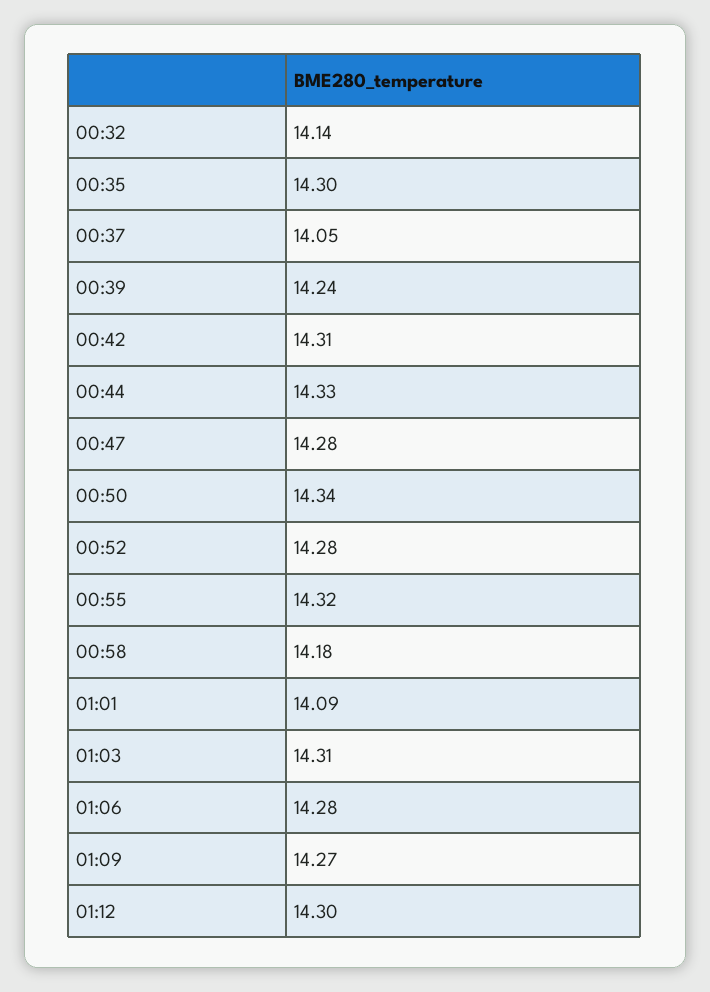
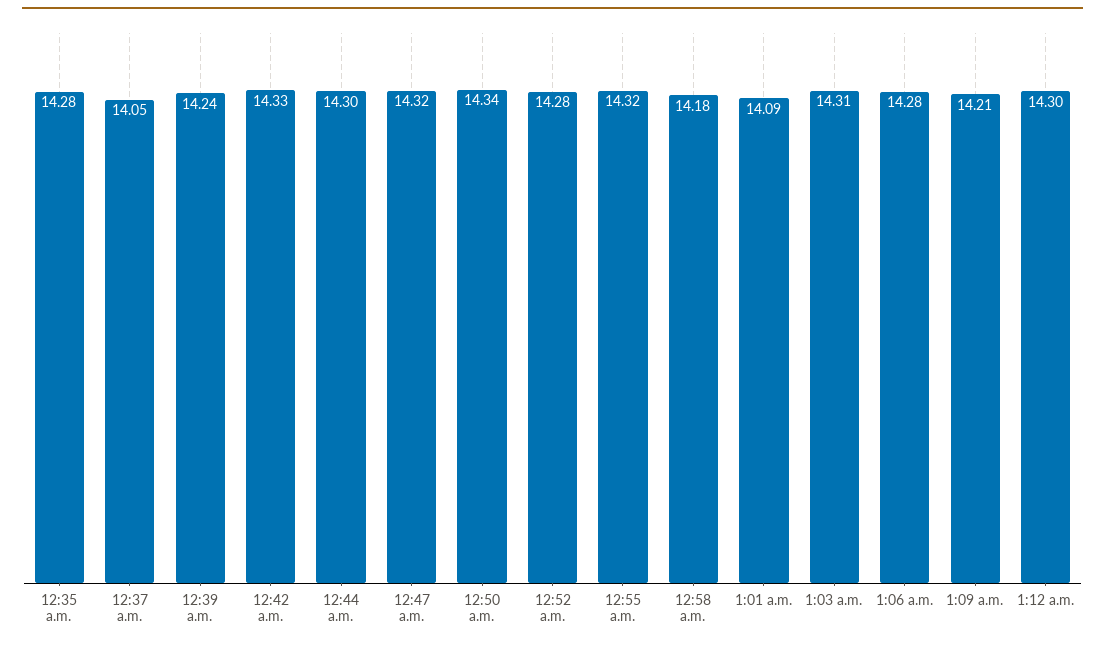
00:32: 14.14 -> none
00:35: 14.3 -> 14.28
00:42: 14.31 -> 14.33
00:44: 14.33 -> 14.3
00:47: 14.28 -> 14.32
01:09: 14.27 -> 14.21

